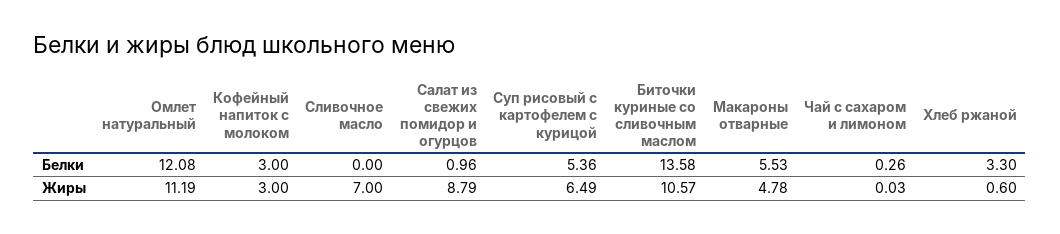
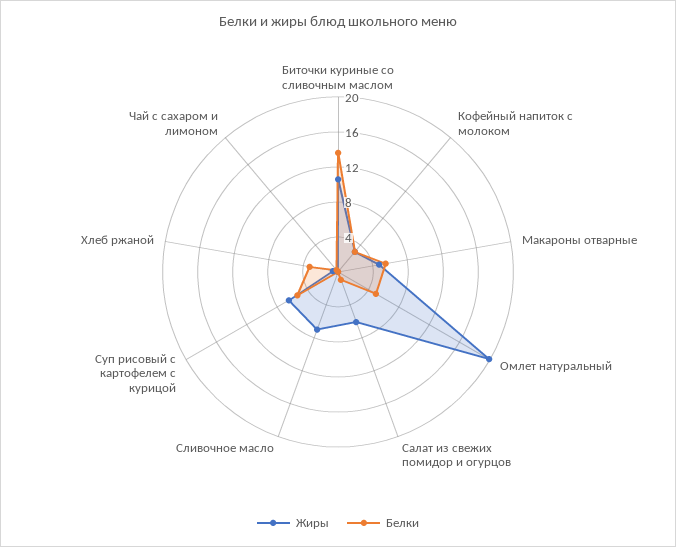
Белки, Омлет натуральный: 12.08 -> 5
Жиры, Омлет натуральный: 11.19 -> 20
Жиры, Салат из свежих помидор и огурцов: 8.79 -> 6

